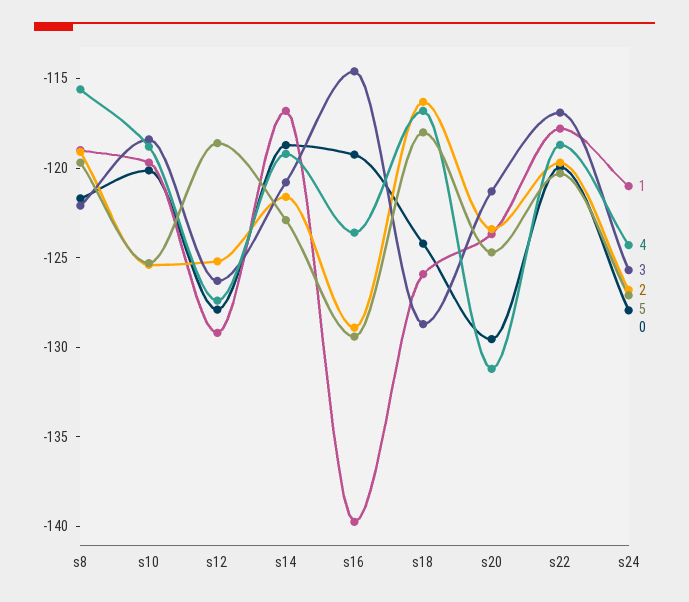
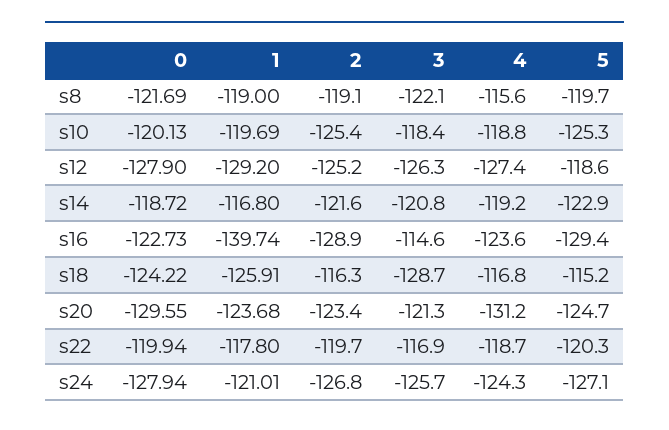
0, s16: -119 -> -122.73
5, s18: -118 -> -115.2

